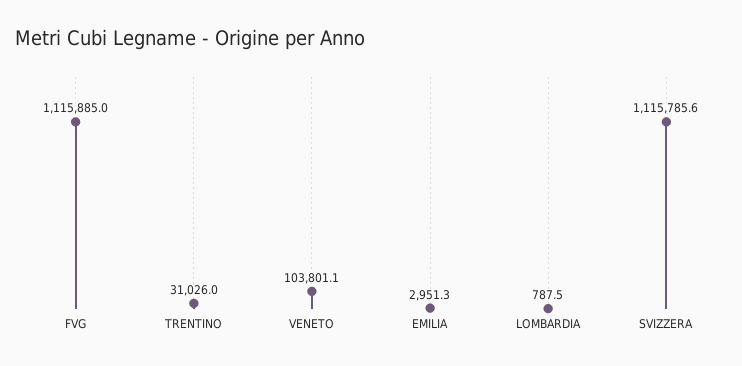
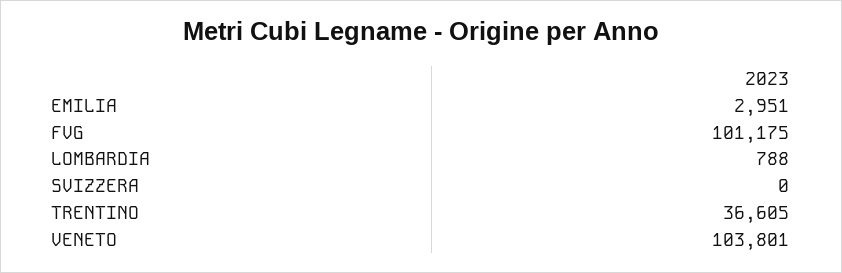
FVG: 1115885 -> 101175
TRENTINO: 31026 -> 36605
SVIZZERA: 1115785.6 -> 0

